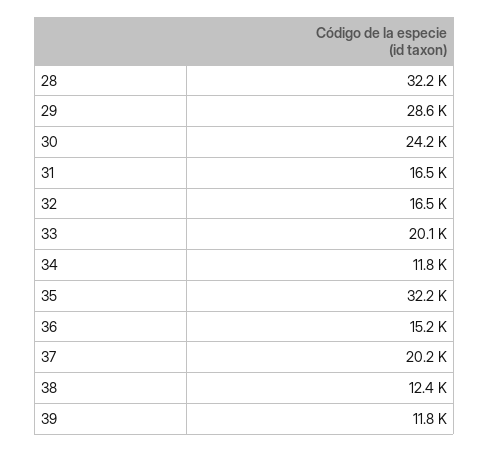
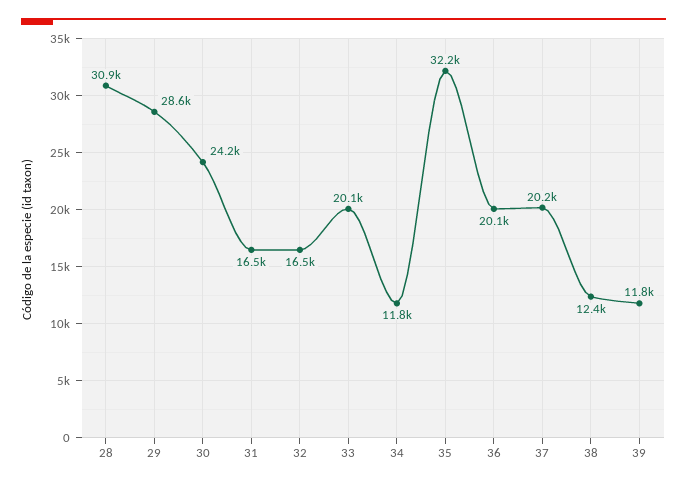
28: 32200 -> 30900
36: 15200 -> 20100

